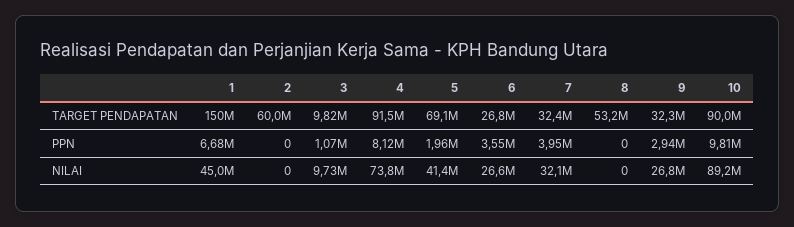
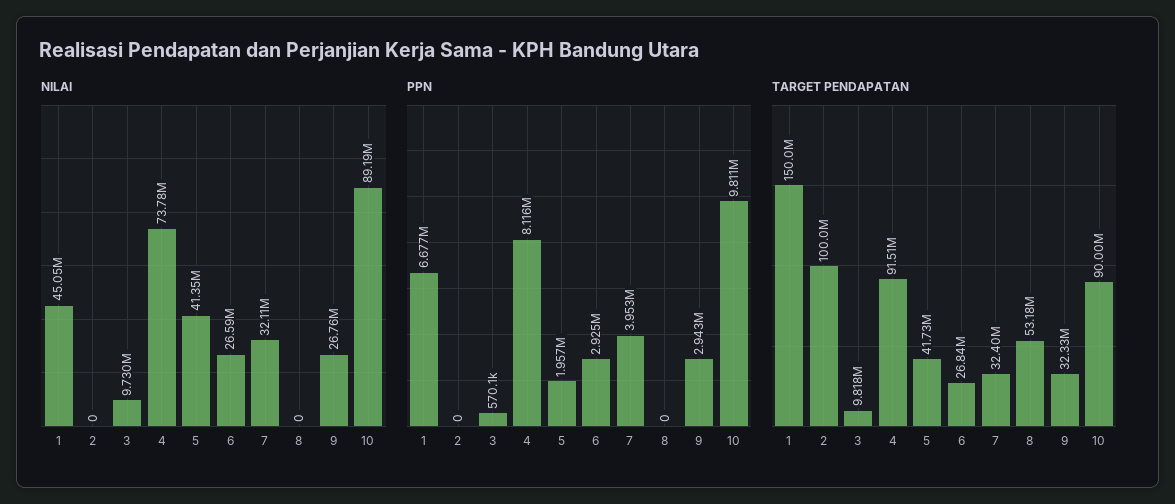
TARGET PENDAPATAN, 2: 60000000 -> 100000000
TARGET PENDAPATAN, 5: 69100000 -> 41730000
PPN, 3: 1070000 -> 570100
PPN, 6: 3550000 -> 2925000

